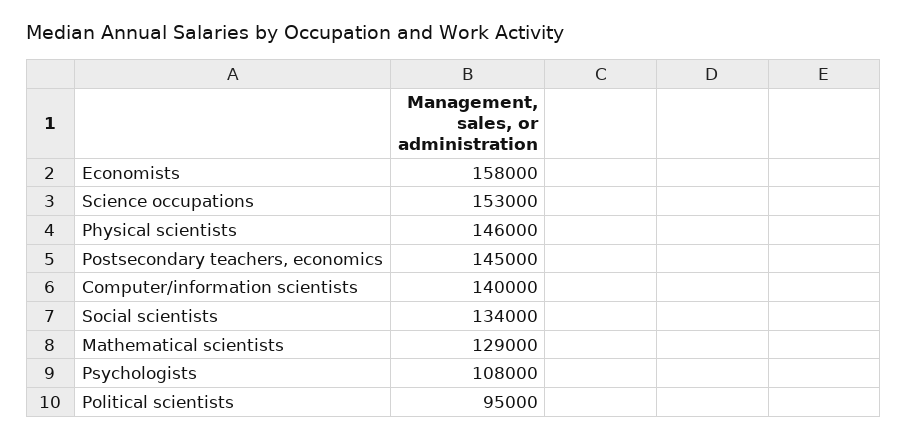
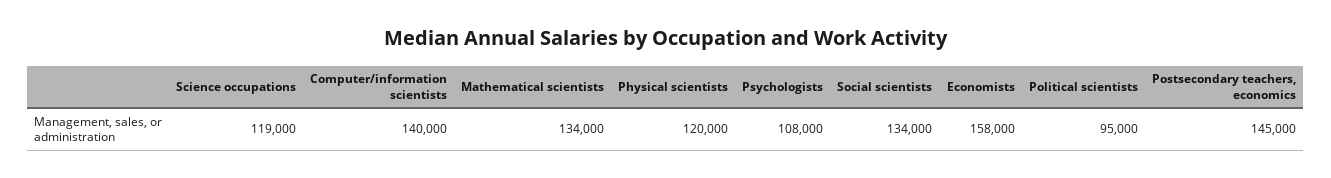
Science occupations: 153000 -> 119000
Physical scientists: 146000 -> 120000
Mathematical scientists: 129000 -> 134000

